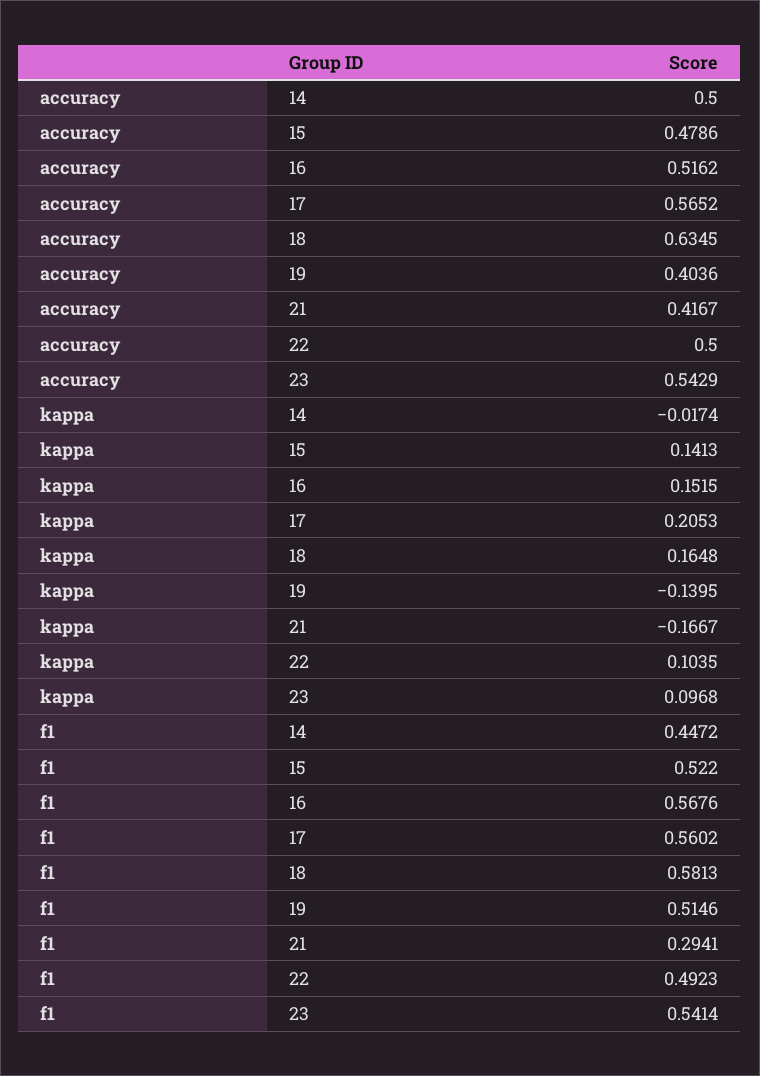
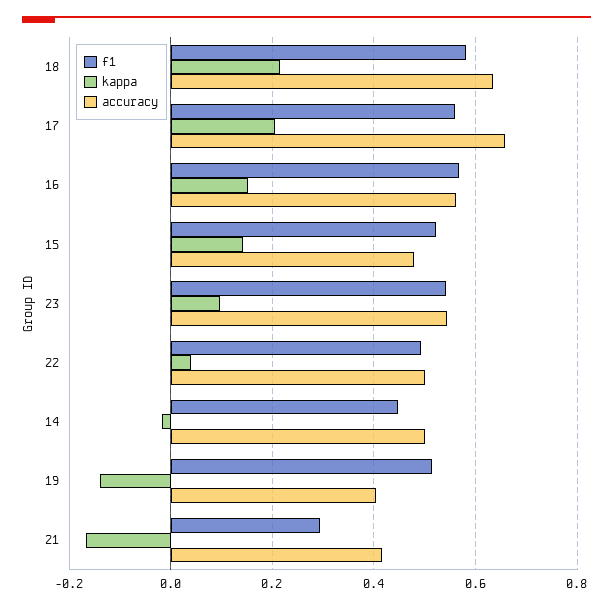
accuracy, 16: 0.5162 -> 0.56
accuracy, 17: 0.5652 -> 0.66
kappa, 18: 0.1648 -> 0.22
kappa, 22: 0.1035 -> 0.04

